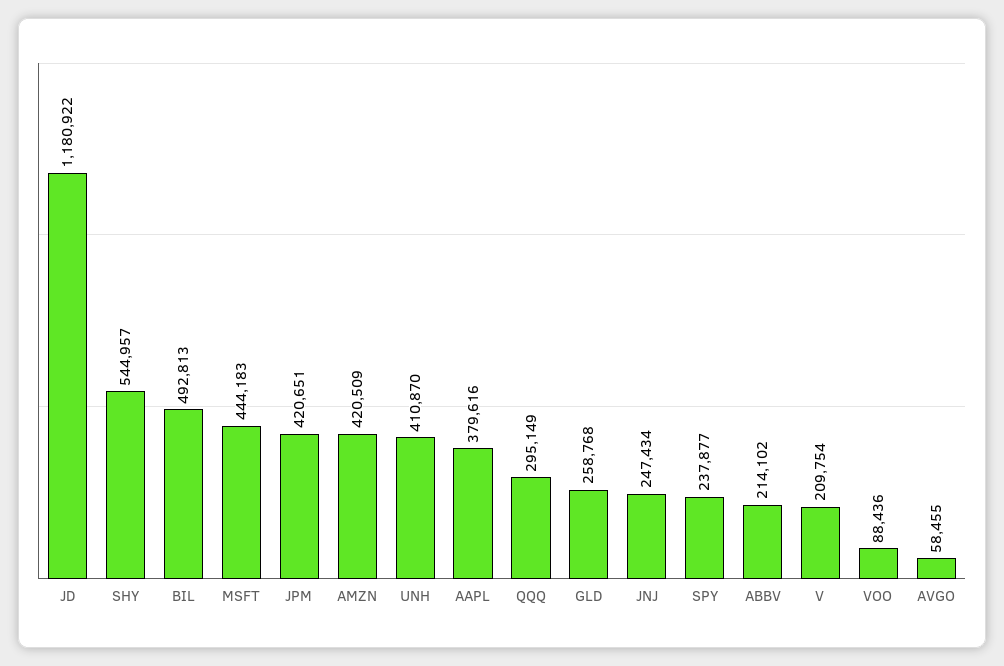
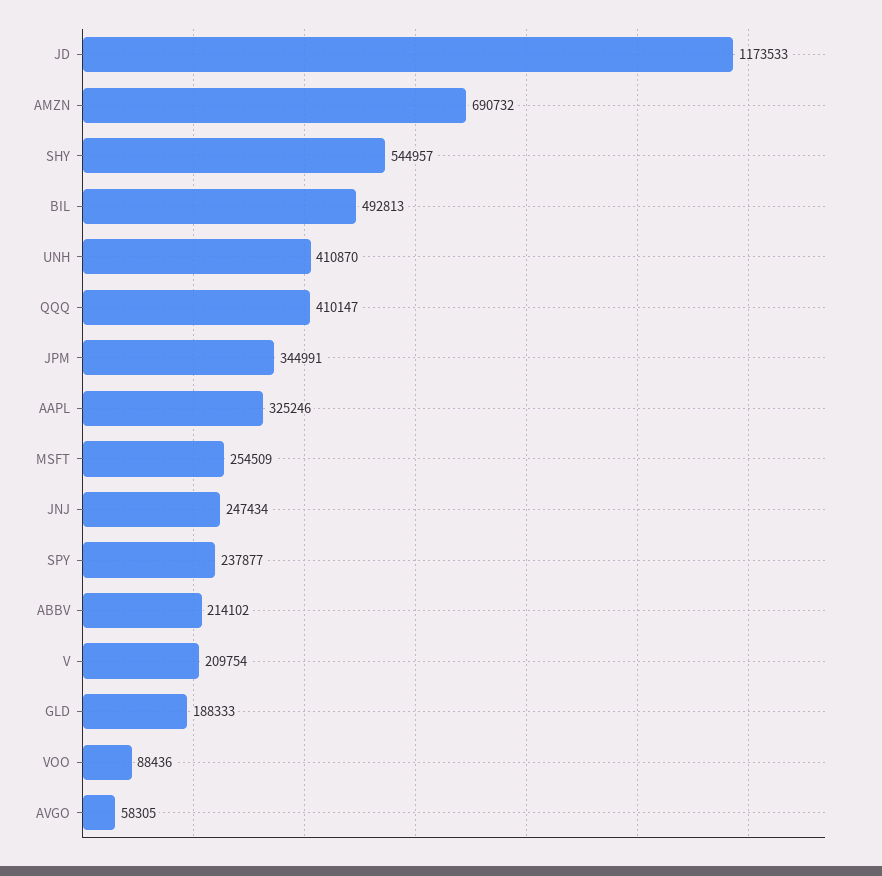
JD: 1180922 -> 1173533
MSFT: 444183 -> 254509
JPM: 420651 -> 344991
AMZN: 420509 -> 690732
AAPL: 379616 -> 325246
QQQ: 295149 -> 410147
GLD: 258768 -> 188333
AVGO: 58455 -> 58305

